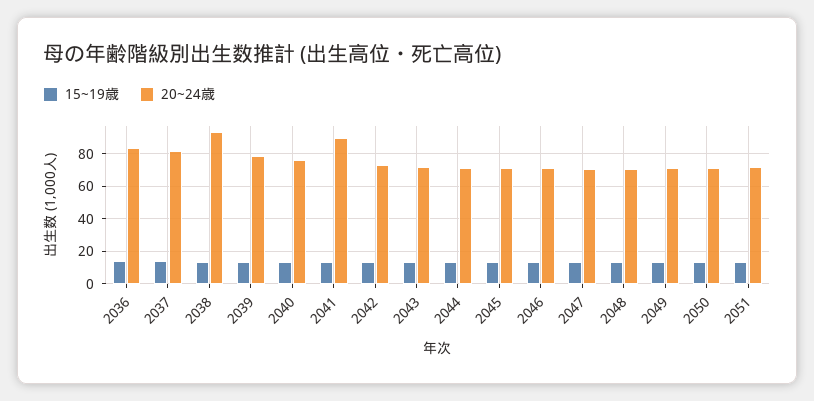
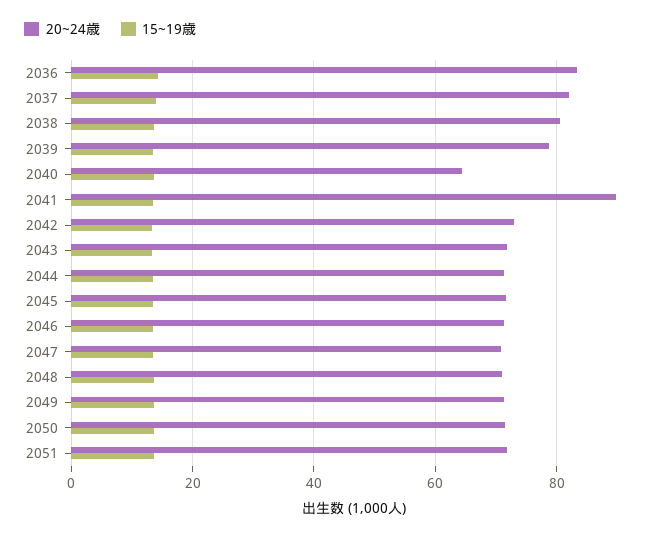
20~24歳, 2038: 95 -> 80
20~24歳, 2040: 75 -> 64

